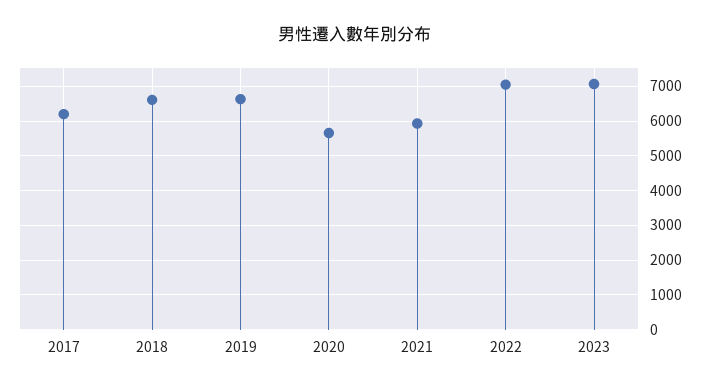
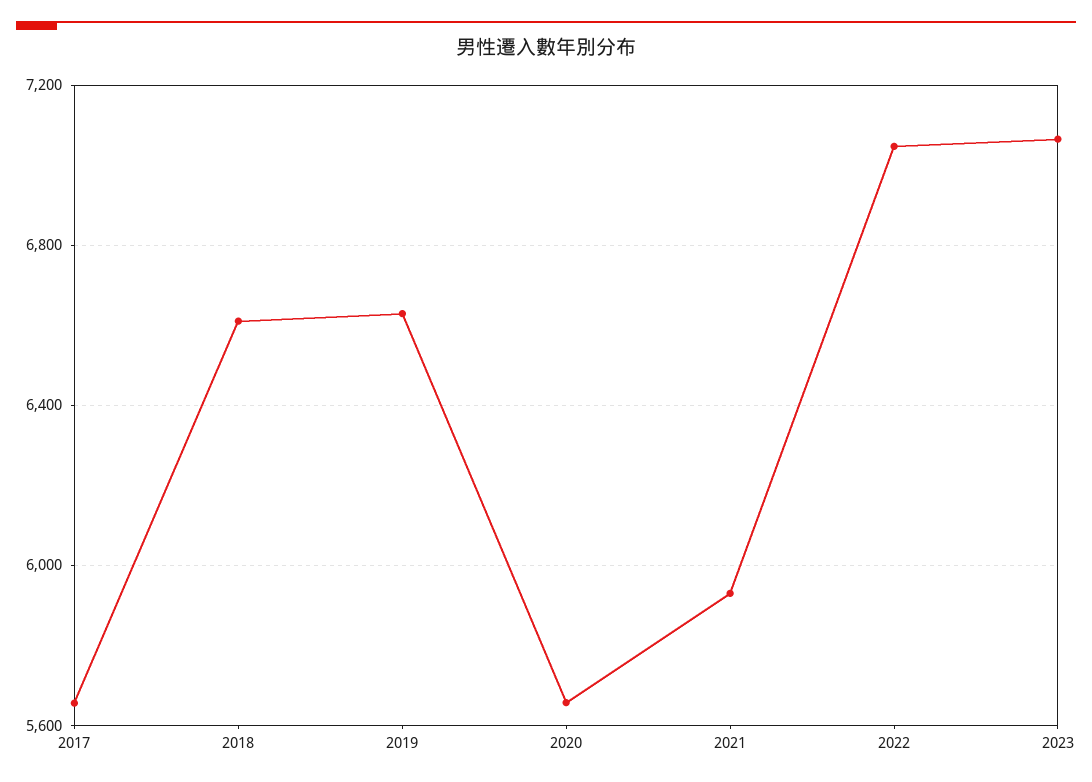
2017: 6200 -> 5650

